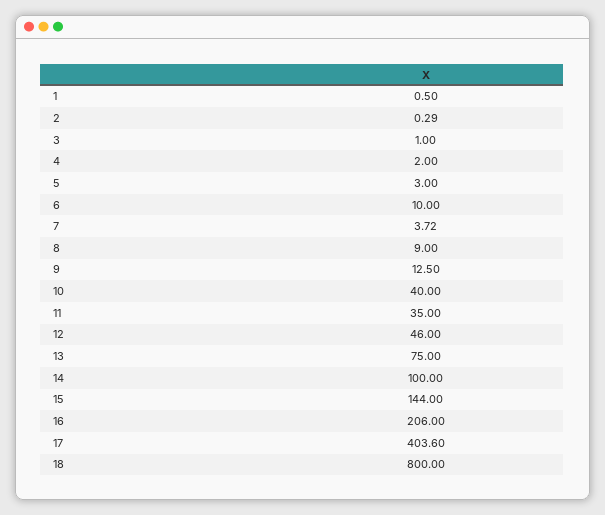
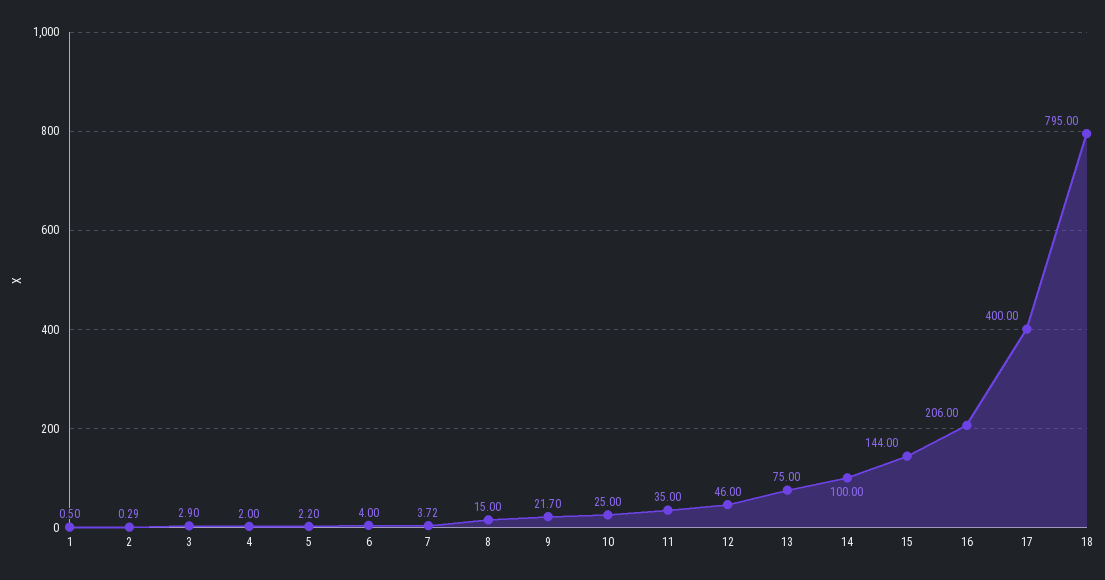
3: 1 -> 2.9
5: 3 -> 2.2
6: 10 -> 4
8: 9 -> 15
9: 12.5 -> 21.7
10: 40 -> 25
17: 403.6 -> 400
18: 800 -> 795

